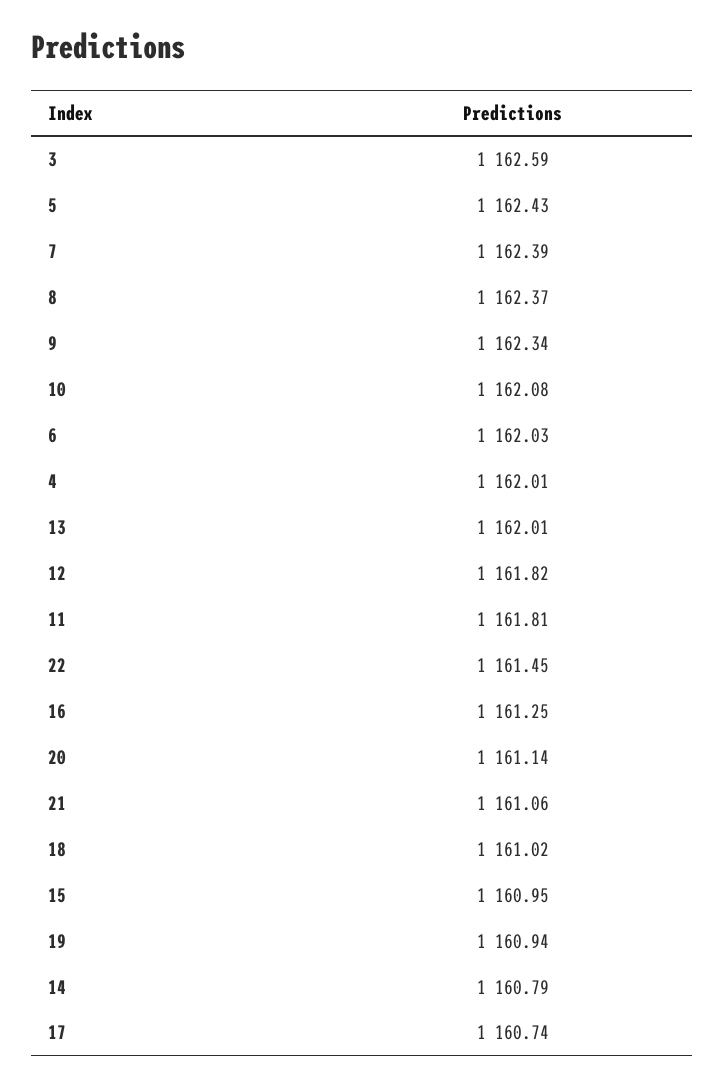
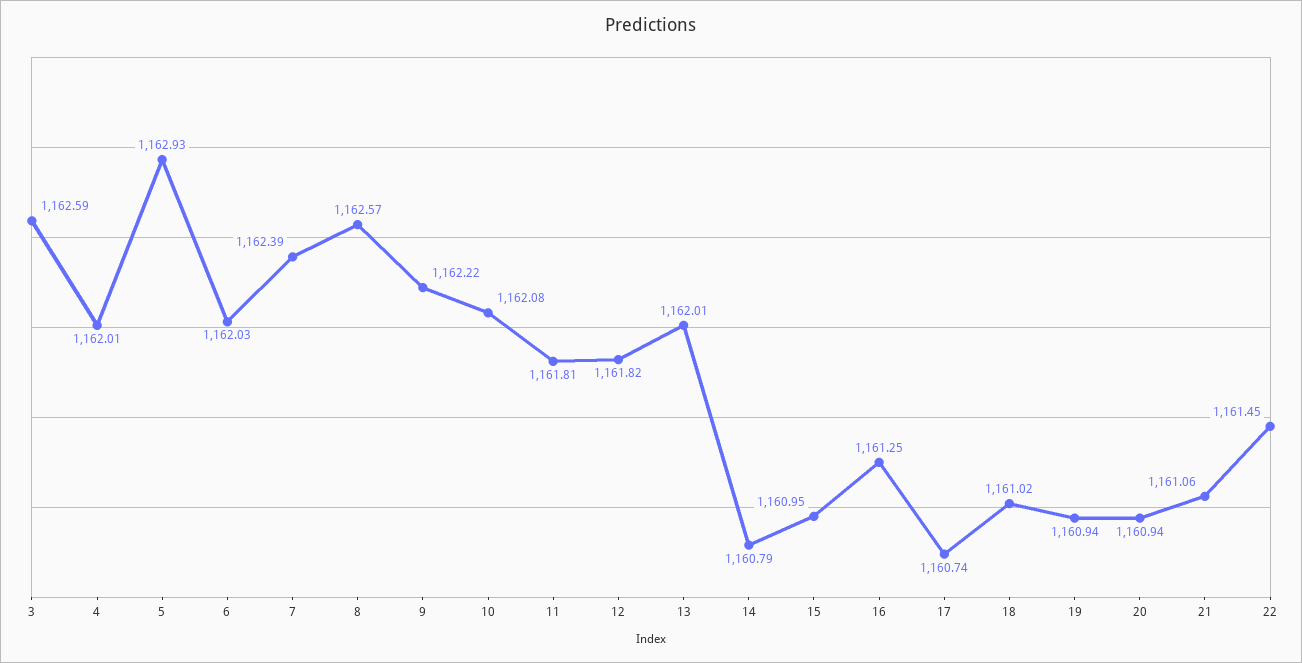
5: 1162.43 -> 1162.93
8: 1162.37 -> 1162.57
9: 1162.34 -> 1162.22
20: 1161.14 -> 1160.94

